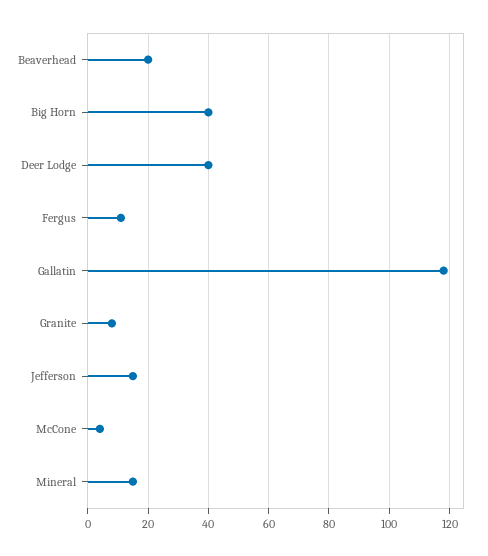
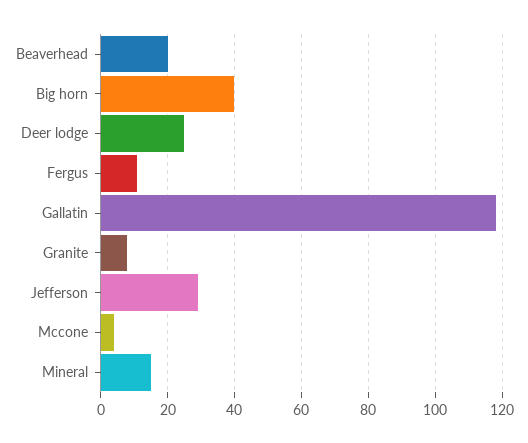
Deer Lodge: 40 -> 25
Jefferson: 15 -> 30

